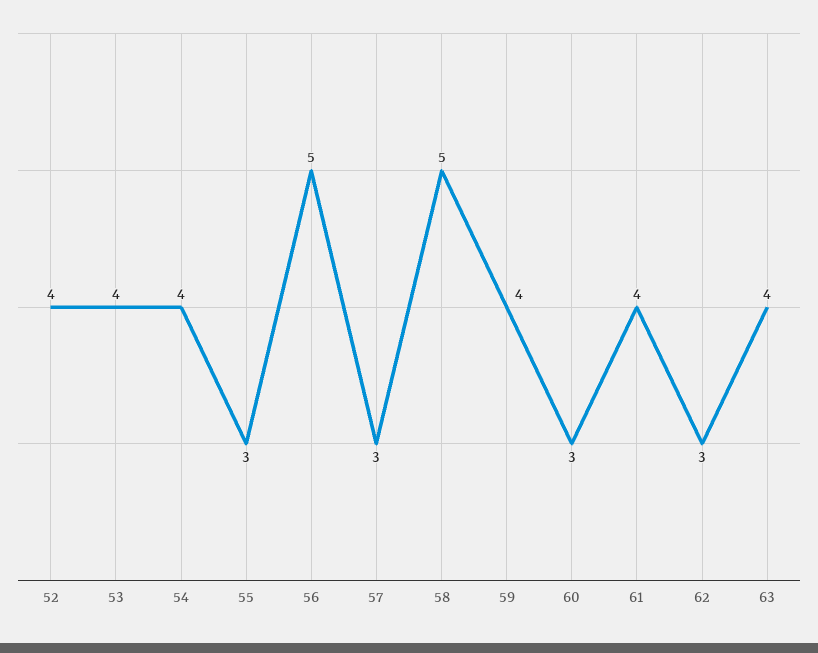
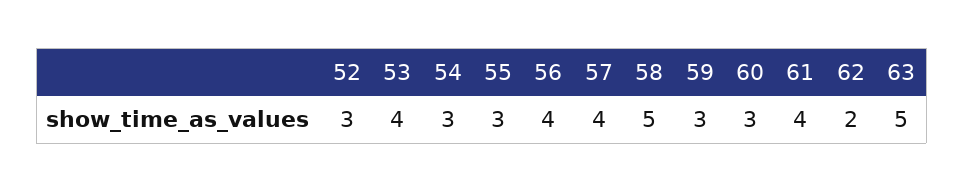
52: 4 -> 3
54: 4 -> 3
56: 5 -> 4
57: 3 -> 4
59: 4 -> 3
62: 3 -> 2
63: 4 -> 5

